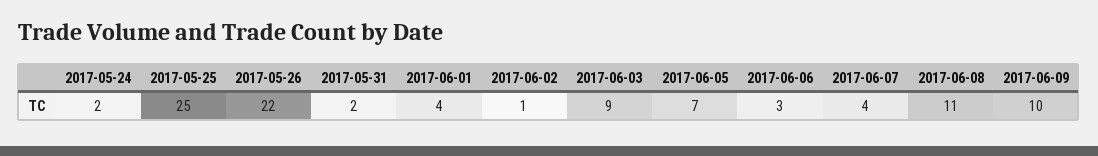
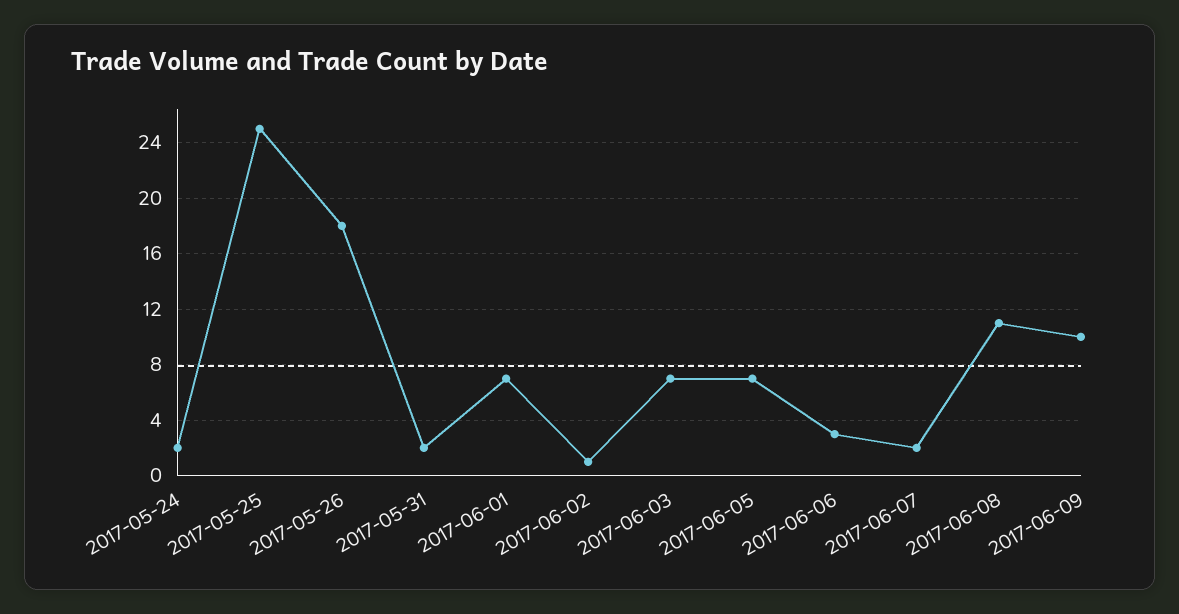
2017-05-26: 22 -> 18
2017-06-01: 4 -> 7
2017-06-03: 9 -> 7
2017-06-07: 4 -> 2

